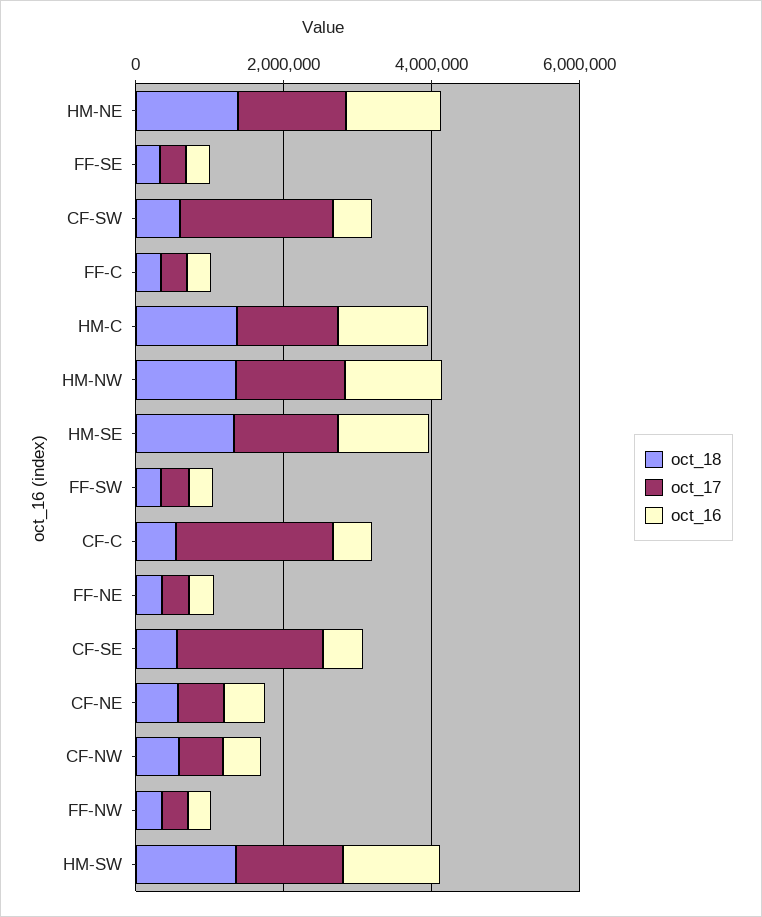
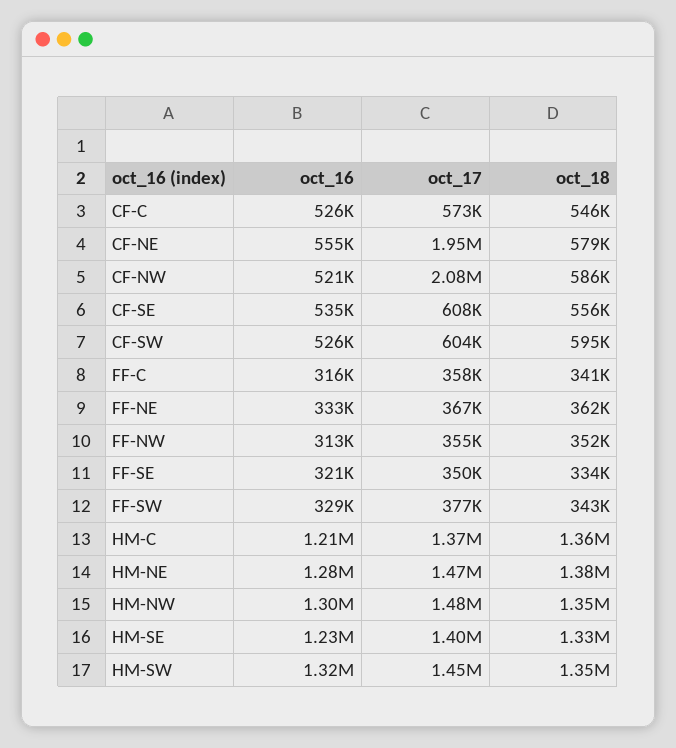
oct_17, CF-SW: 2000000 -> 604000
oct_17, CF-C: 2000000 -> 573000
oct_17, CF-SE: 2000000 -> 608000
oct_17, CF-NE: 500000 -> 1950000
oct_17, CF-NW: 500000 -> 2080000

